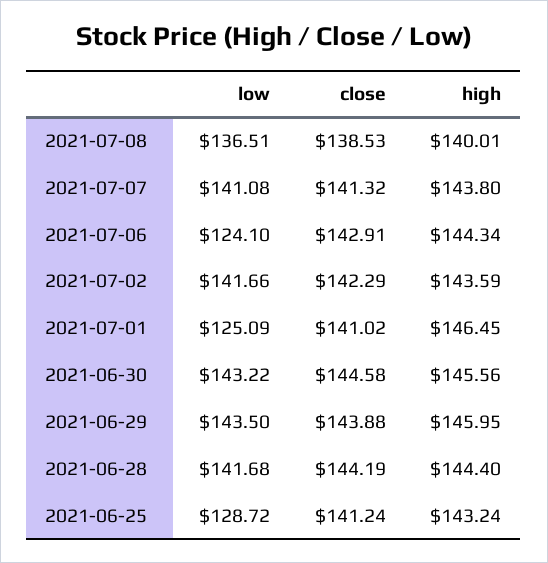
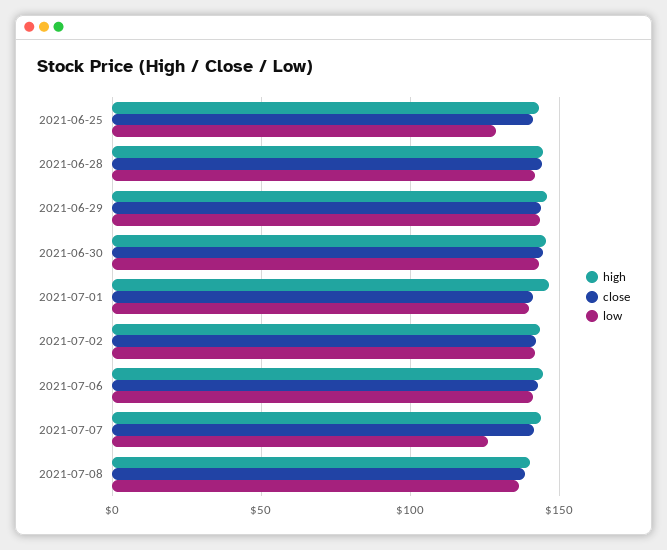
low, 2021-07-07: 141.08 -> 125
low, 2021-07-06: 124.1 -> 140
low, 2021-07-01: 125.09 -> 140

